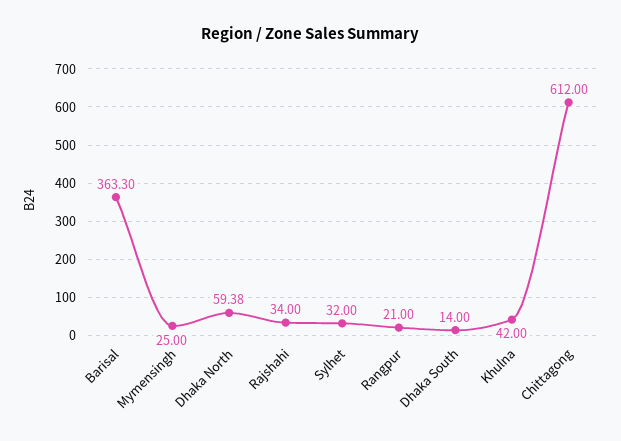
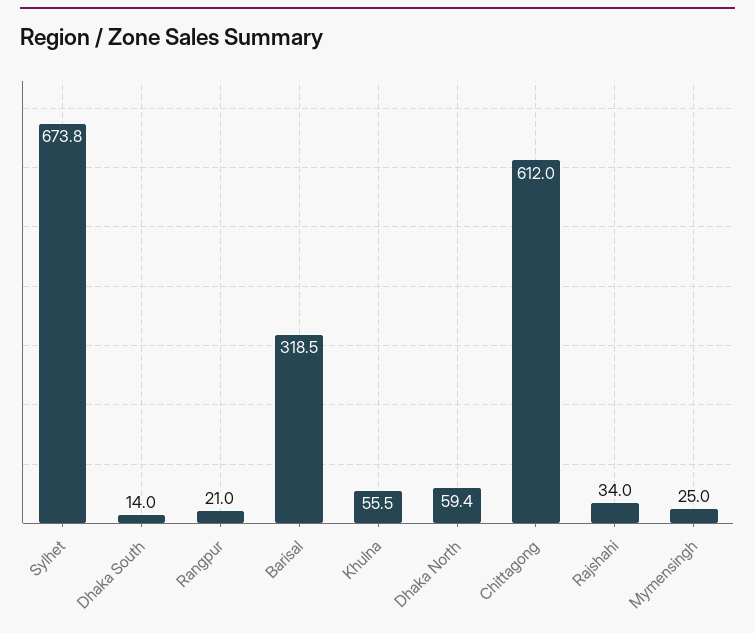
Barisal: 363.3 -> 318.5
Sylhet: 32 -> 673.8
Khulna: 42 -> 55.5

